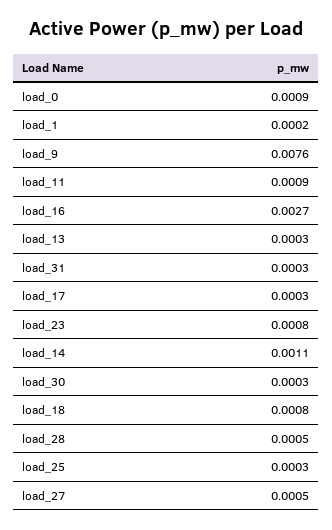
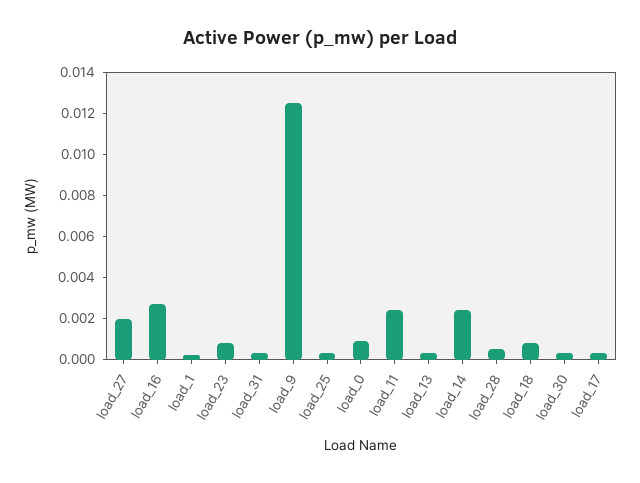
load_9: 0.0076 -> 0.0125
load_11: 0.0009 -> 0.0025
load_14: 0.0011 -> 0.0025
load_27: 0.0005 -> 0.002

